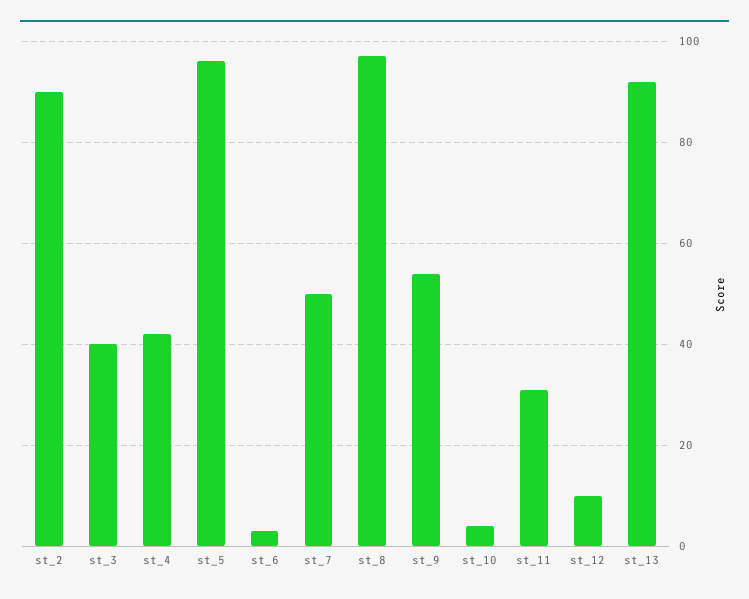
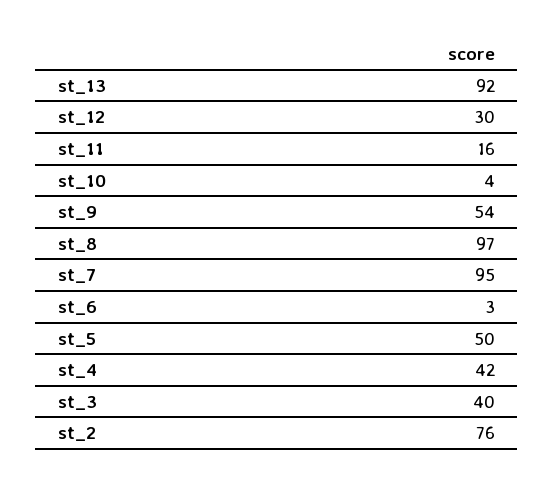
st_2: 90 -> 76
st_5: 95 -> 50
st_7: 50 -> 95
st_11: 30 -> 16
st_12: 10 -> 30

